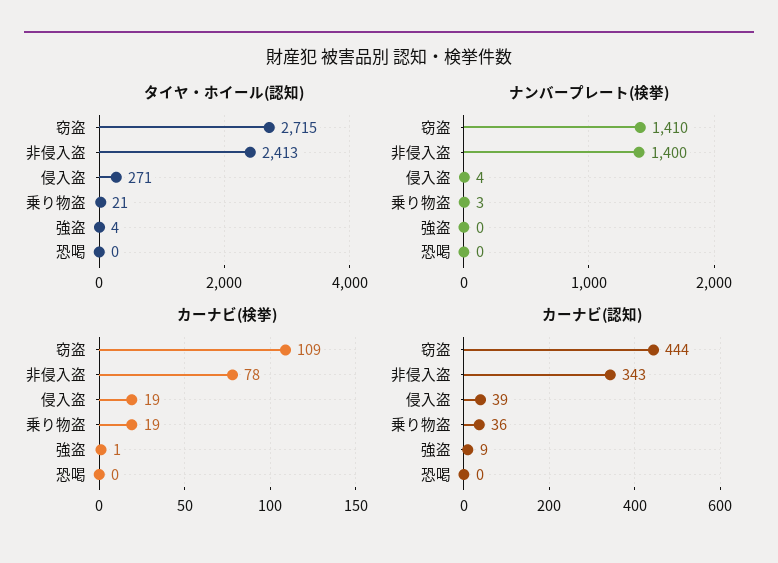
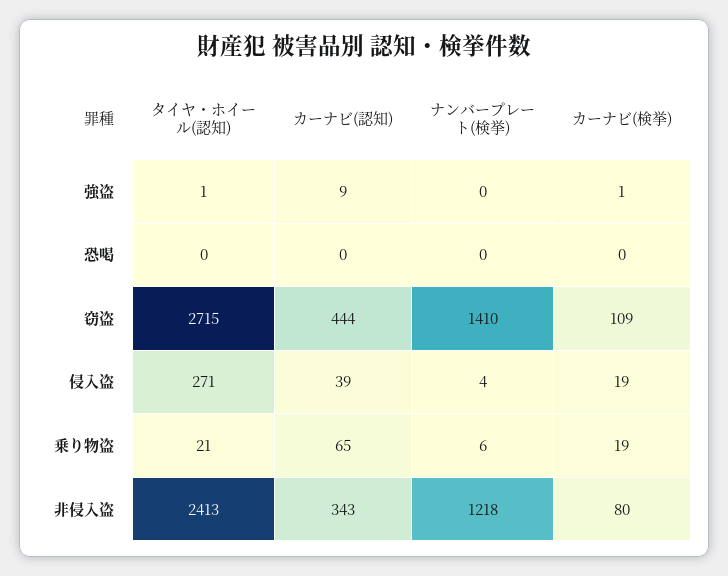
タイヤ・ホイール(認知), 強盗: 4 -> 1
ナンバープレート(検挙), 非侵入盗: 1400 -> 1218
ナンバープレート(検挙), 乗り物盗: 3 -> 6
カーナビ(検挙), 非侵入盗: 78 -> 80
カーナビ(認知), 乗り物盗: 36 -> 65

